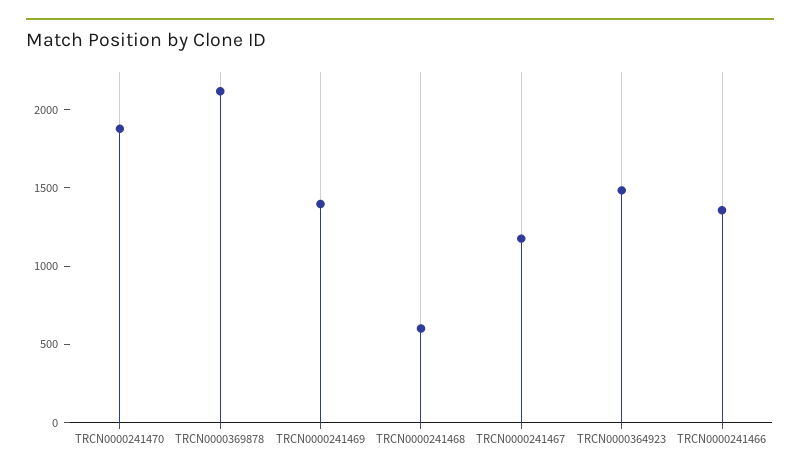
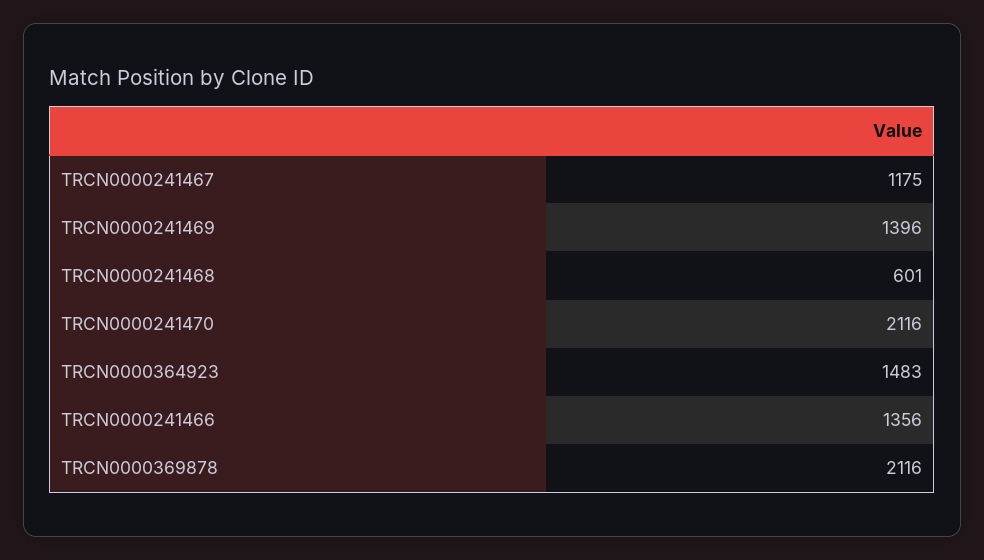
TRCN0000241470: 1900 -> 2116

